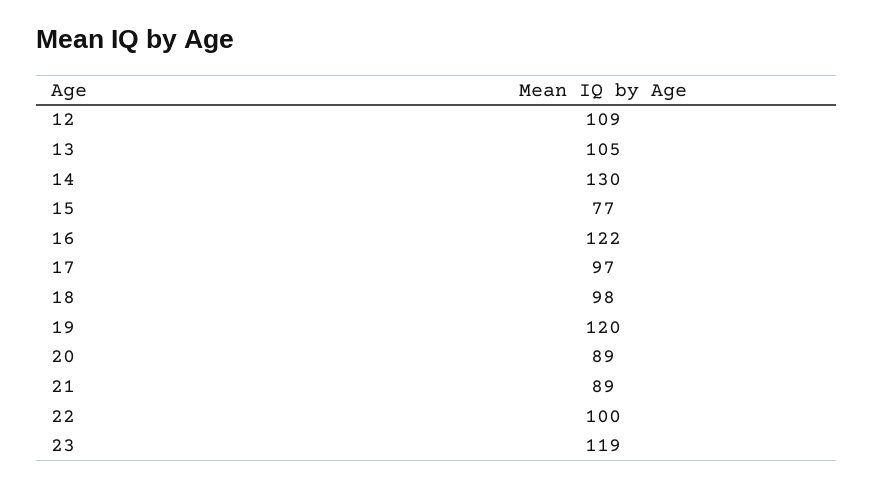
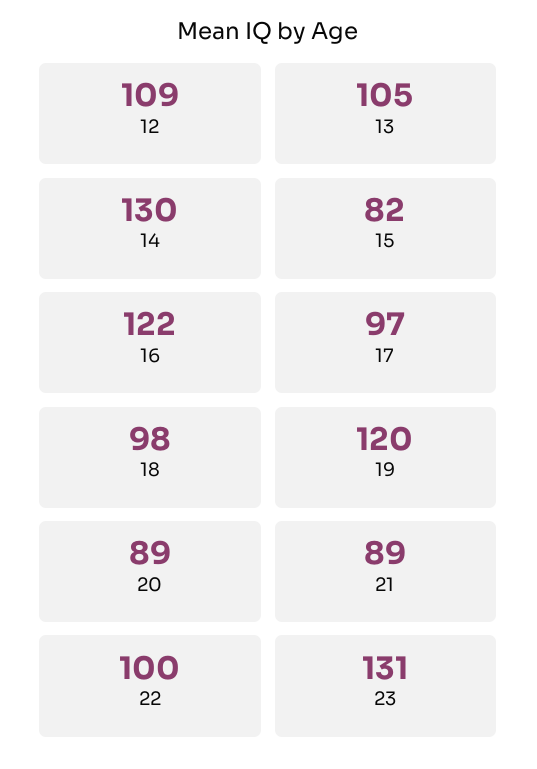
15: 77 -> 82
23: 119 -> 131

